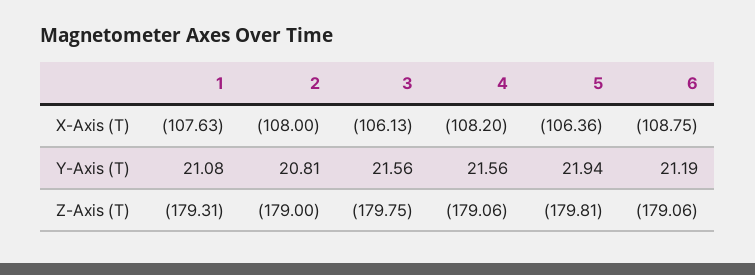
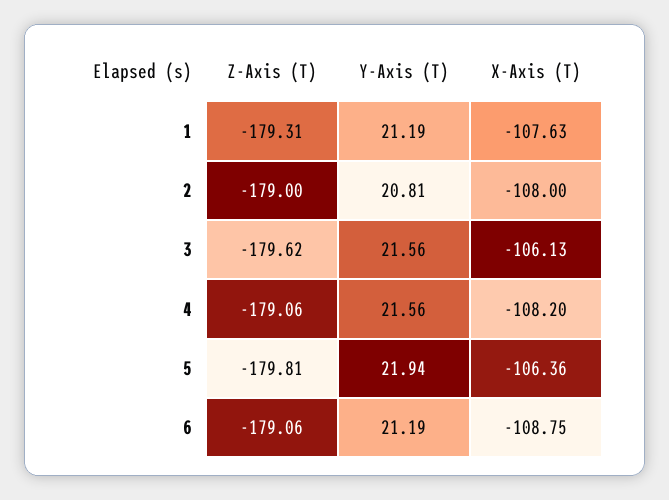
1, Y-Axis (T): 21.08 -> 21.19
3, Z-Axis (T): -179.75 -> -179.62

